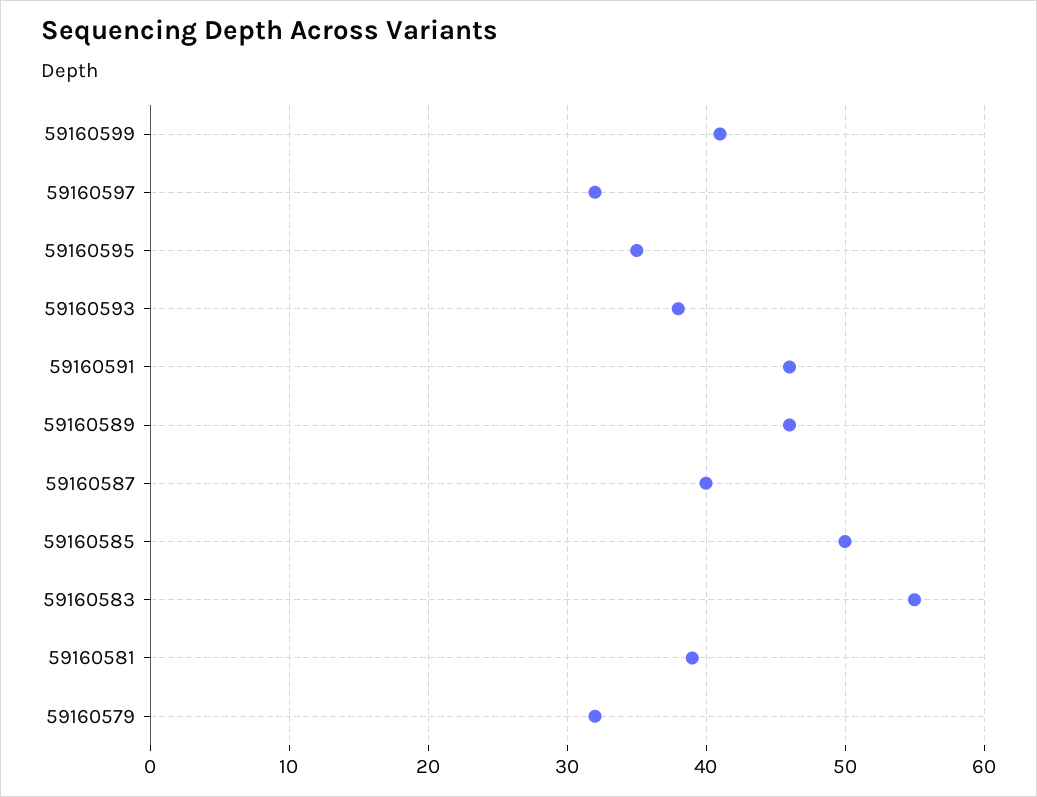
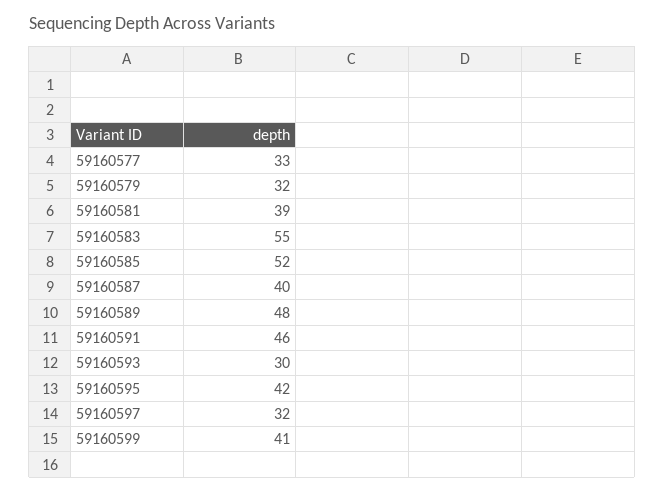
59160595: 35 -> 42
59160593: 38 -> 30
59160589: 46 -> 48
59160585: 50 -> 52
59160577: none -> 33

